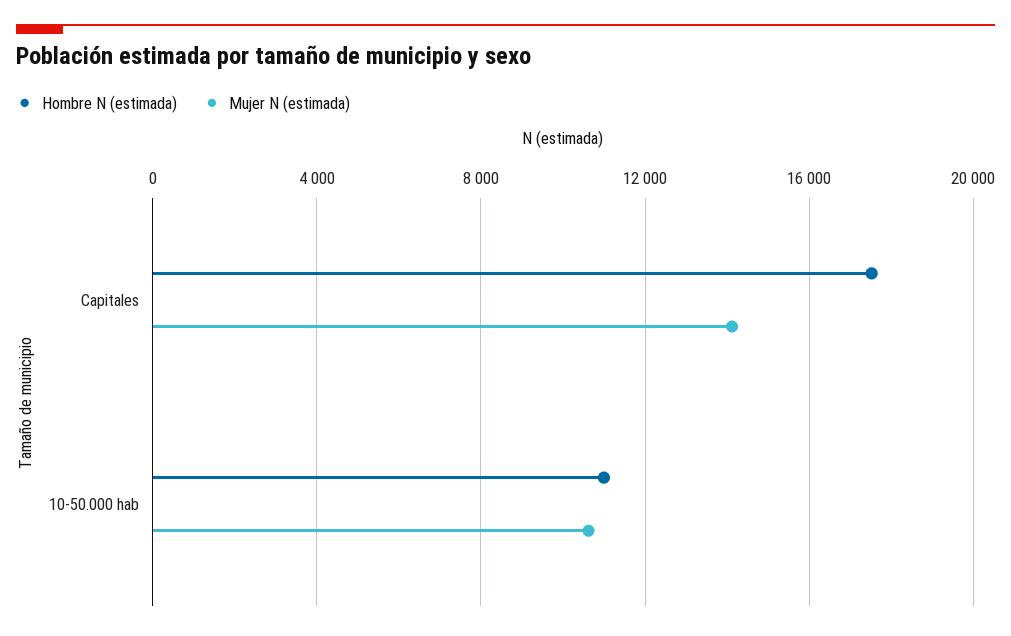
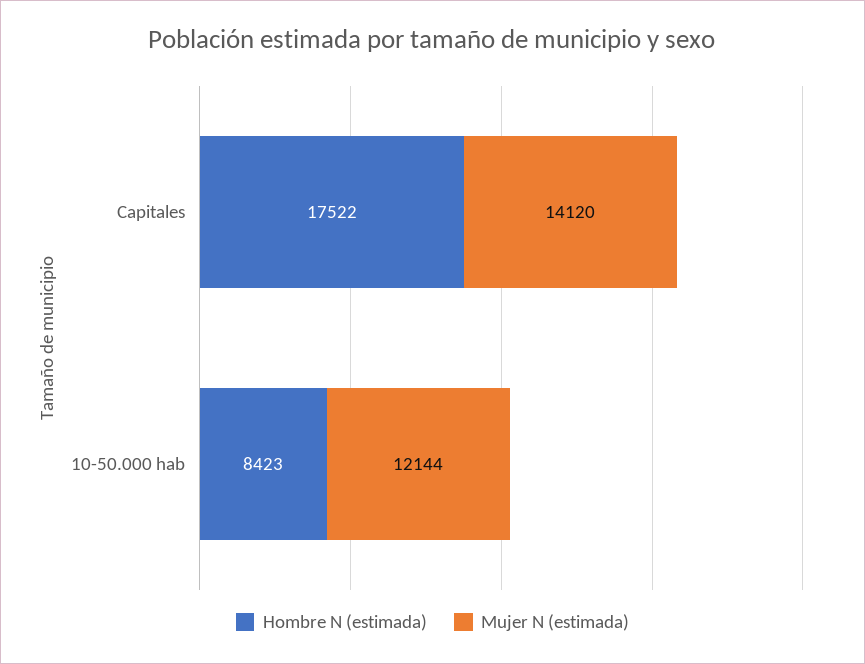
Hombre N (estimada), 10-50.000 hab: 11000 -> 8423
Mujer N (estimada), 10-50.000 hab: 10500 -> 12144

